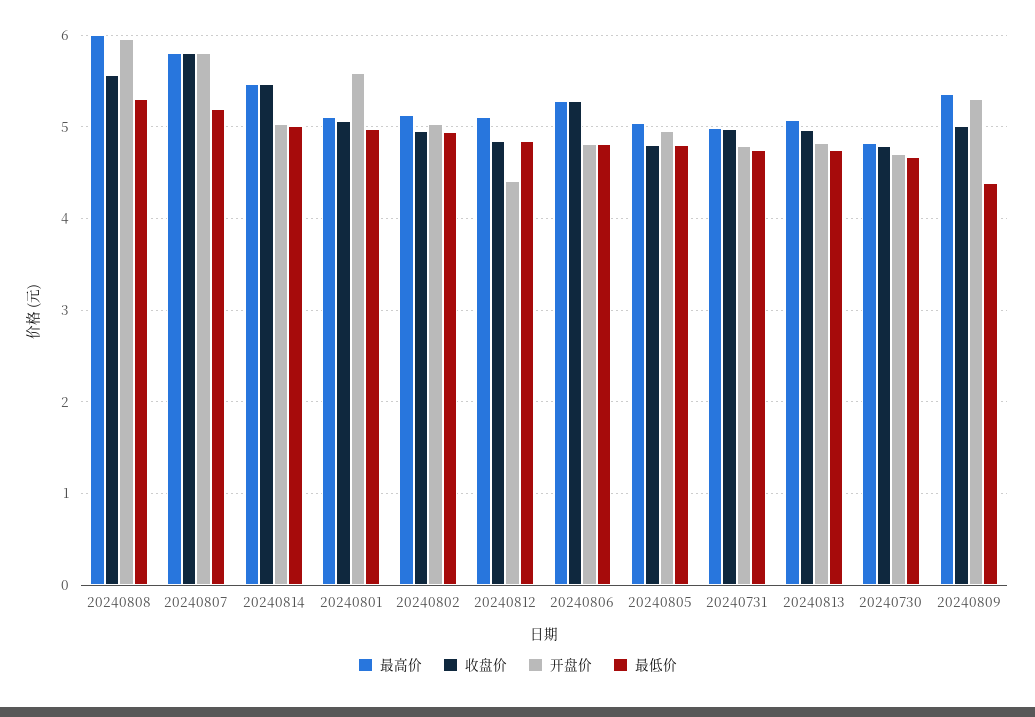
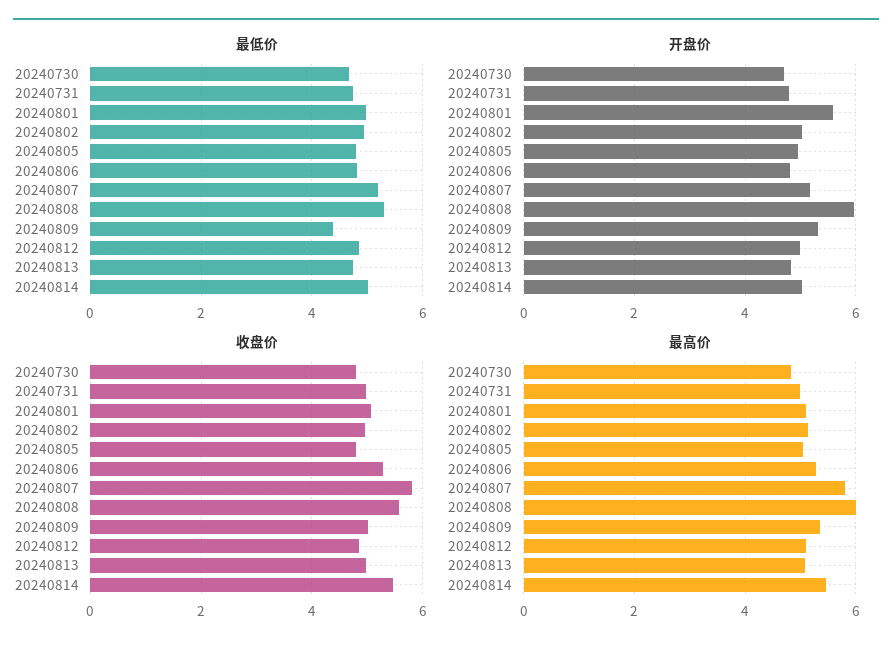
开盘价, 20240807: 5.8 -> 5.2
开盘价, 20240812: 4.4 -> 5

